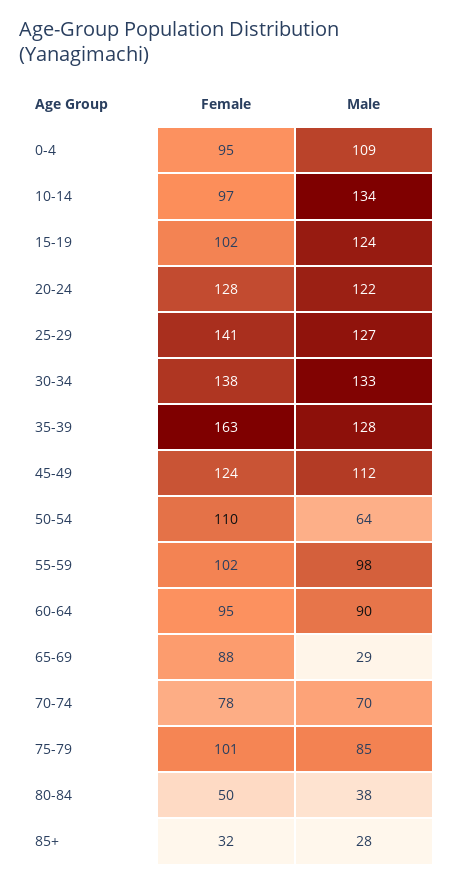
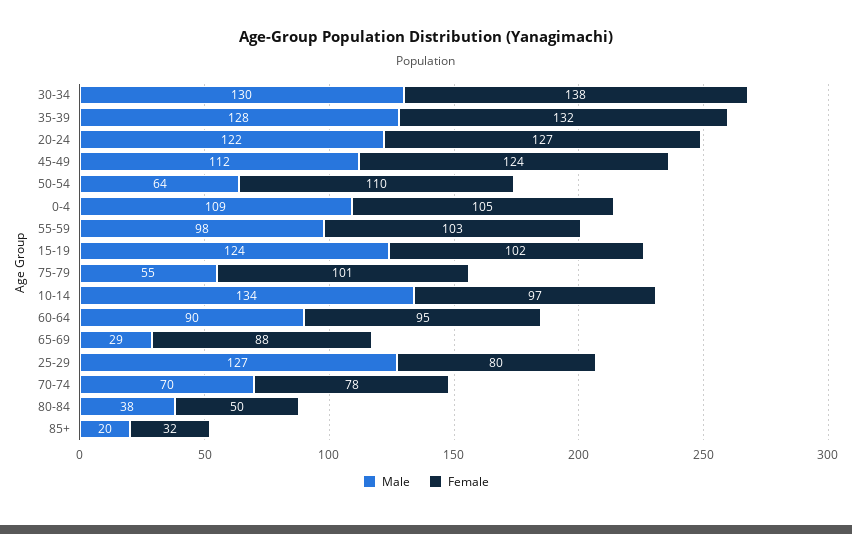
Female, 0-4: 95 -> 105
Female, 20-24: 128 -> 127
Female, 25-29: 141 -> 80
Male, 30-34: 133 -> 130
Female, 35-39: 163 -> 132
Female, 55-59: 102 -> 103
Male, 75-79: 85 -> 55
Male, 85+: 28 -> 20

